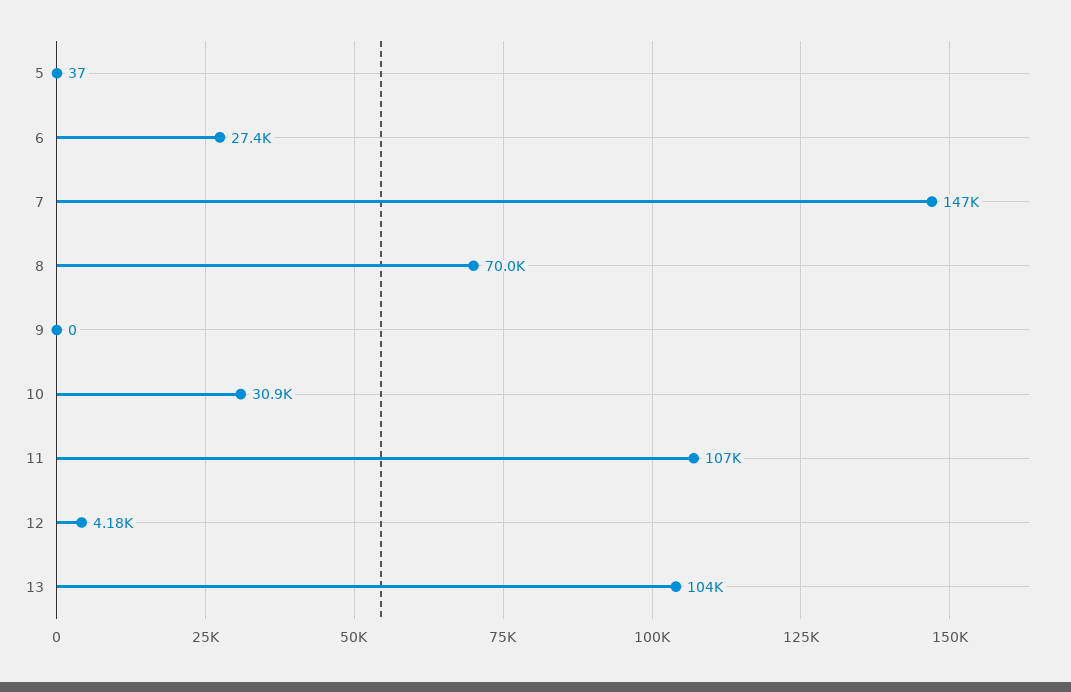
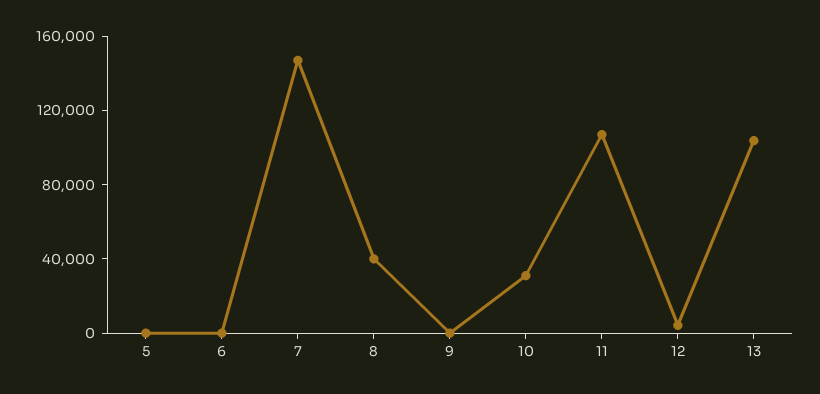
6: 27400 -> 0
8: 70000 -> 40000

